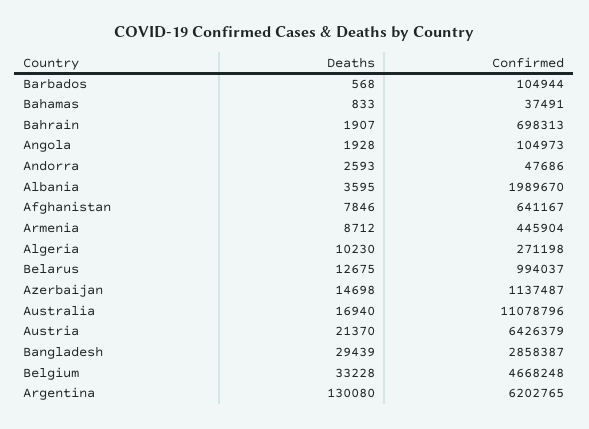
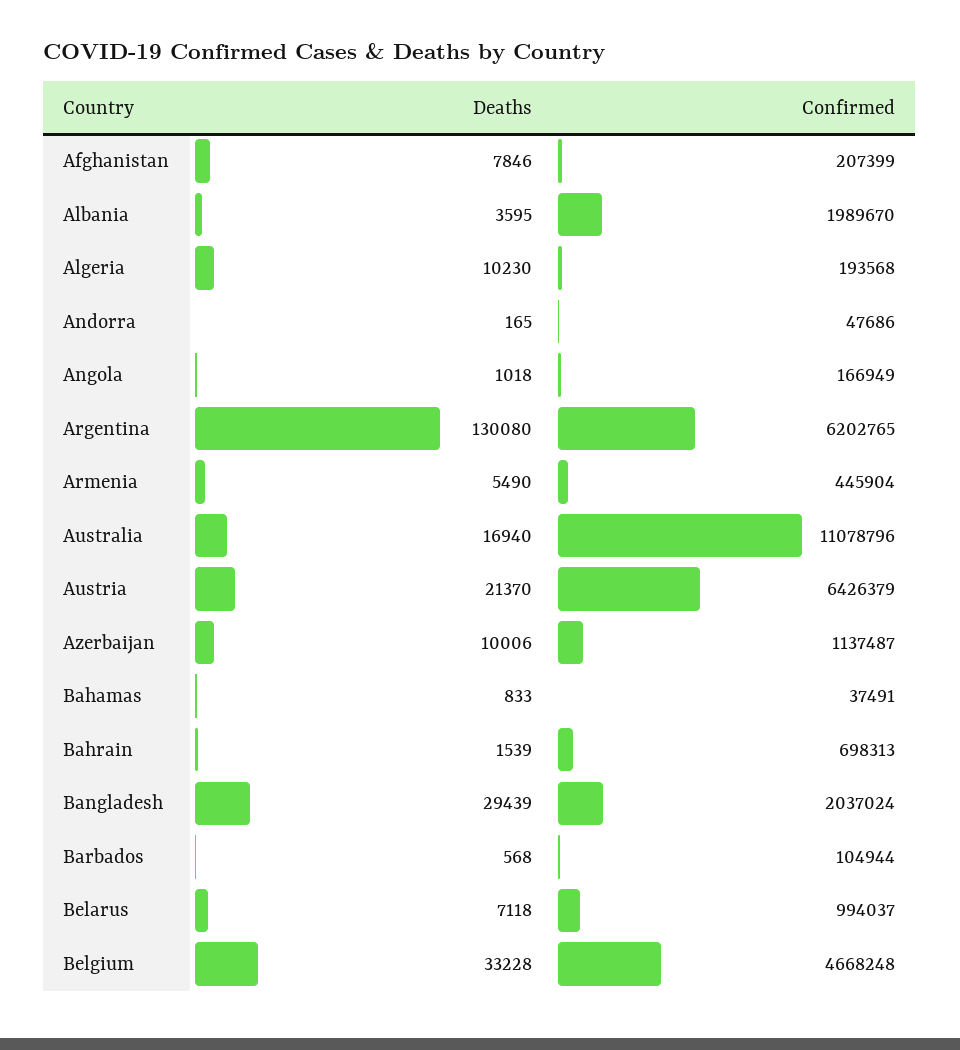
Deaths, Bahrain: 1907 -> 1539
Deaths, Angola: 1928 -> 1018
Confirmed, Angola: 104973 -> 166949
Deaths, Andorra: 2593 -> 165
Confirmed, Afghanistan: 641167 -> 207399
Deaths, Armenia: 8712 -> 5490
Confirmed, Algeria: 271198 -> 193568
Deaths, Belarus: 12675 -> 7118
Deaths, Azerbaijan: 14698 -> 10006
Confirmed, Bangladesh: 2858387 -> 2037024

